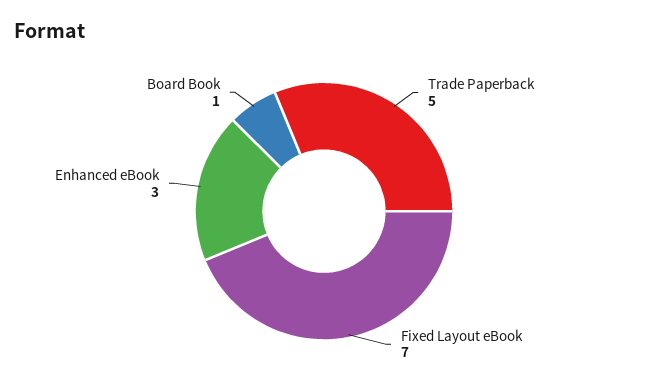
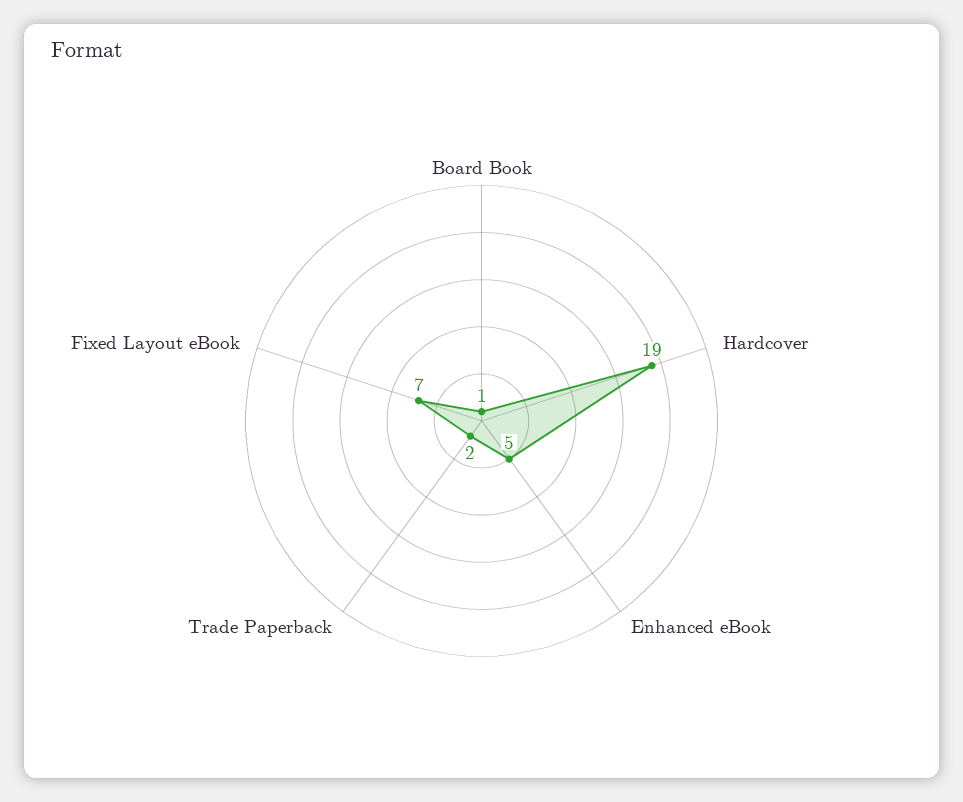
Trade Paperback: 5 -> 2
Enhanced eBook: 3 -> 5
Hardcover: none -> 19

